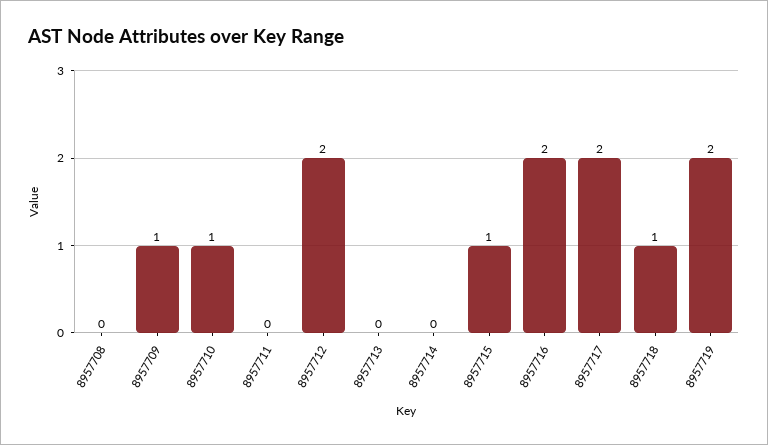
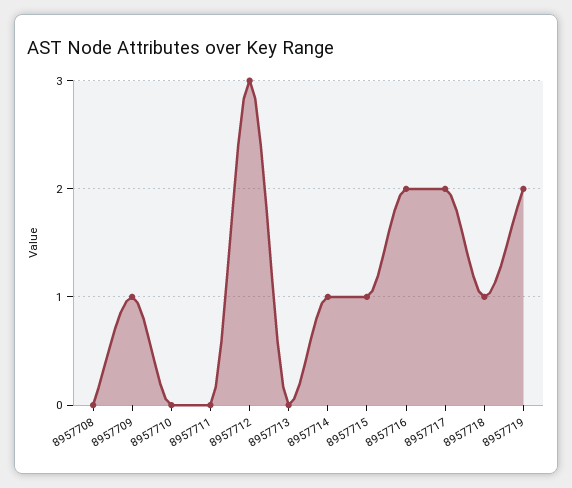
8957710: 1 -> 0
8957712: 2 -> 3
8957714: 0 -> 1

